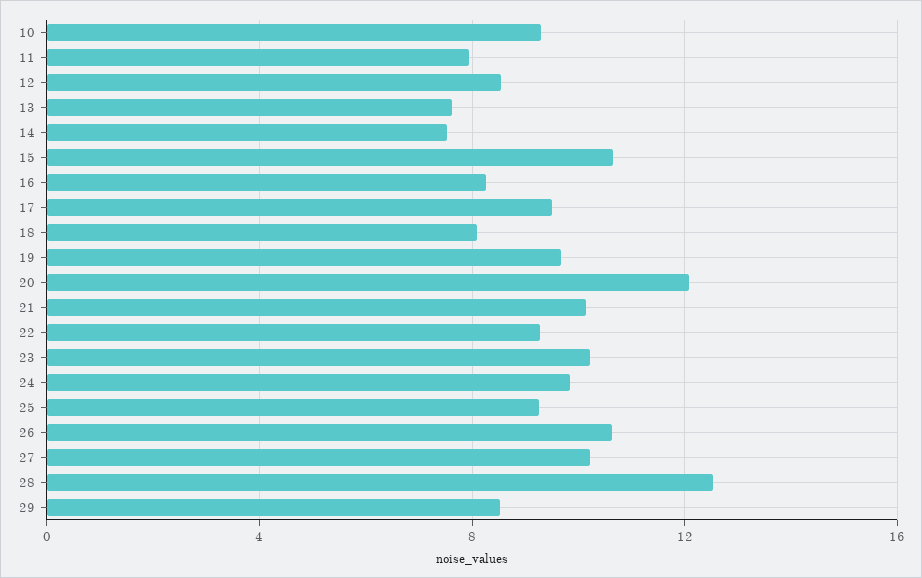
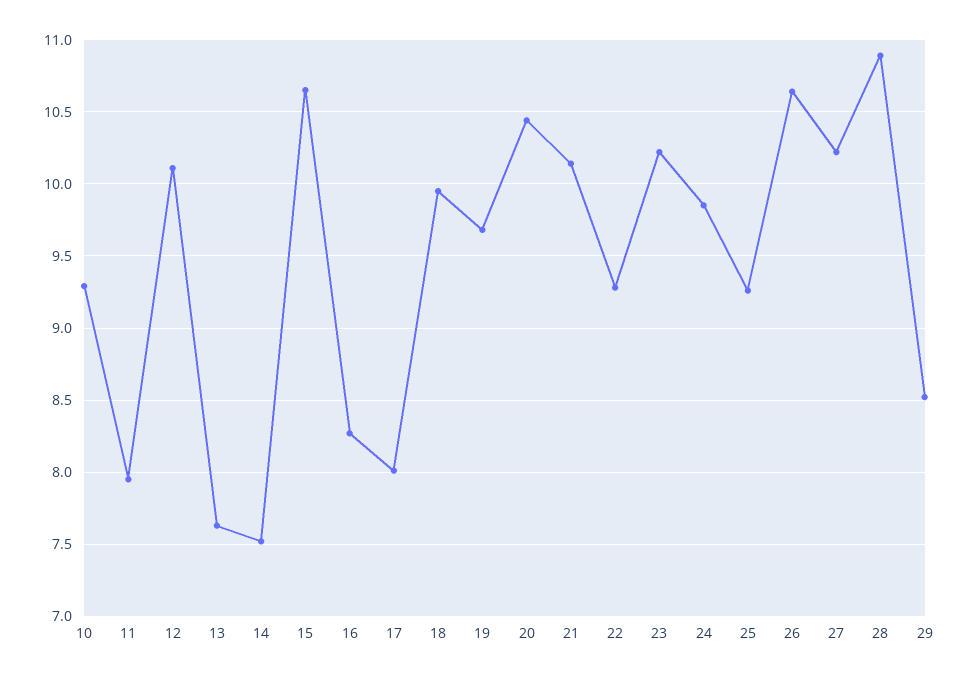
12: 8.5 -> 10.1
17: 9.5 -> 8
18: 8 -> 9.95
20: 12 -> 10.45
28: 12.5 -> 10.9

